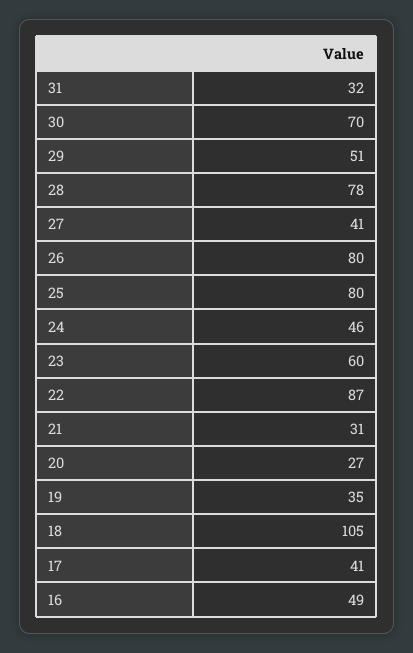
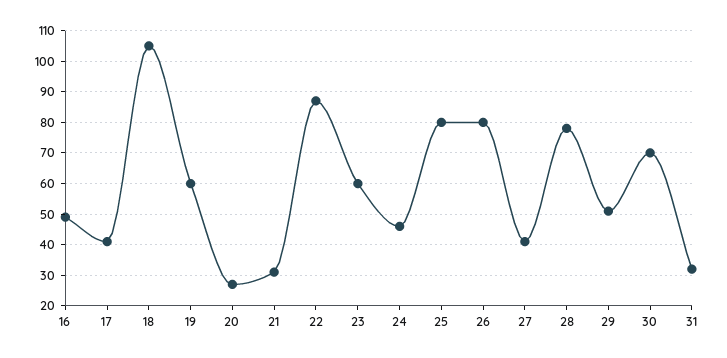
19: 35 -> 60

